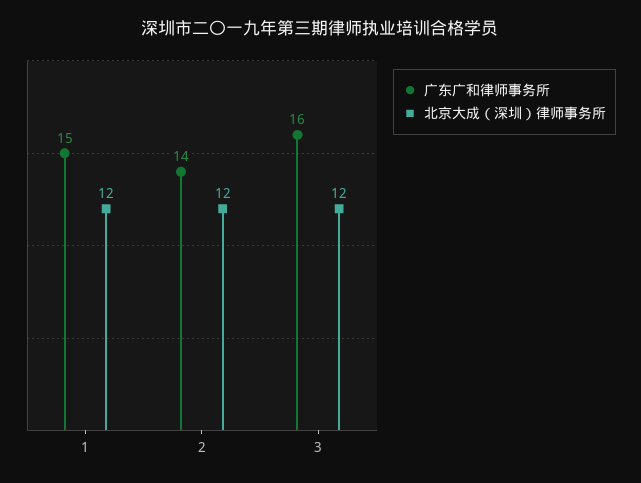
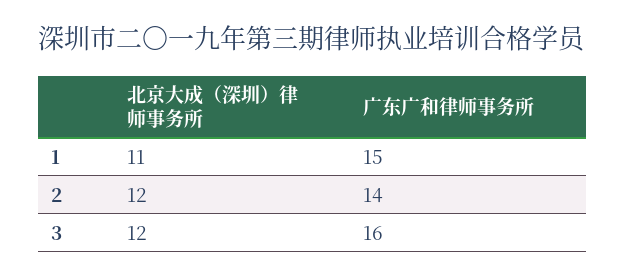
北京大成（深圳）律师事务所, 1: 12 -> 11

